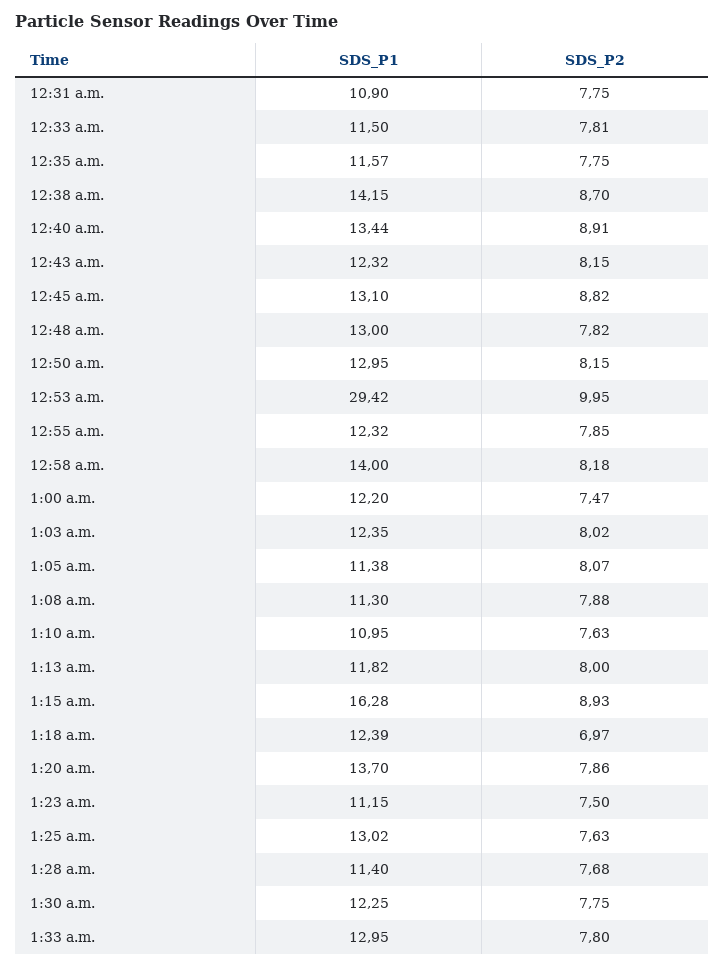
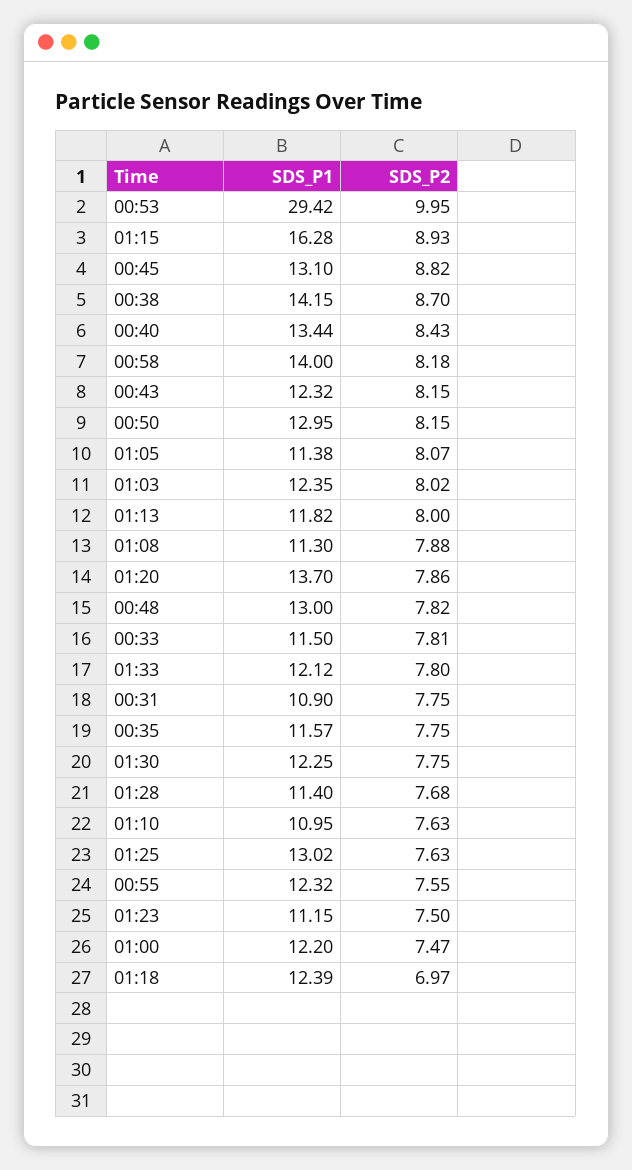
SDS_P2, 12:40 a.m.: 8.91 -> 8.43
SDS_P2, 12:55 a.m.: 7.85 -> 7.55
SDS_P1, 1:33 a.m.: 12.95 -> 12.12

